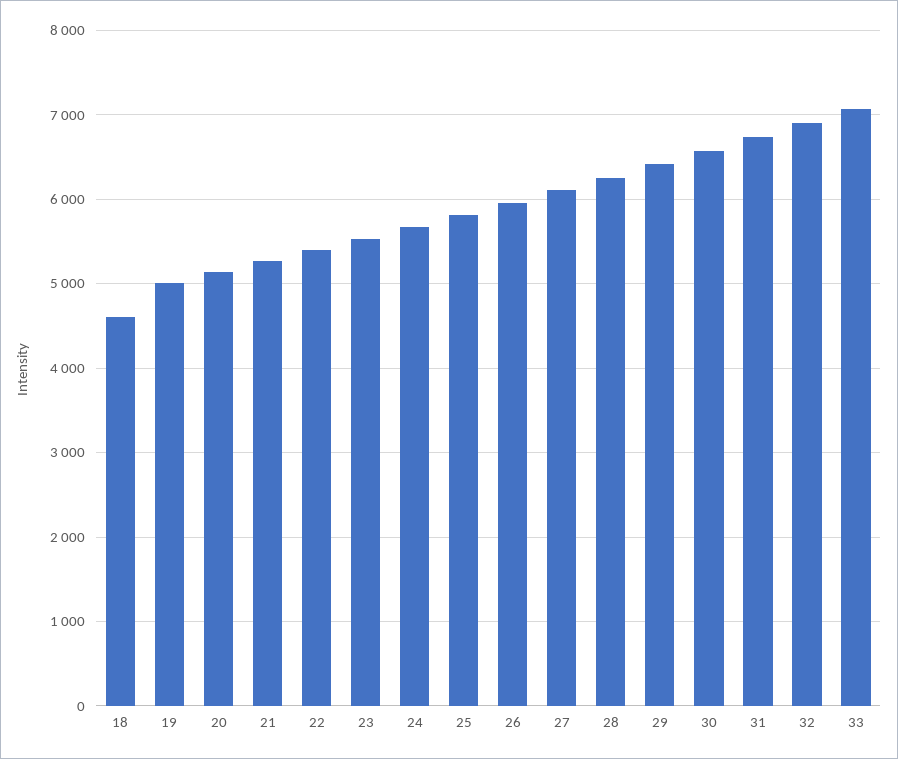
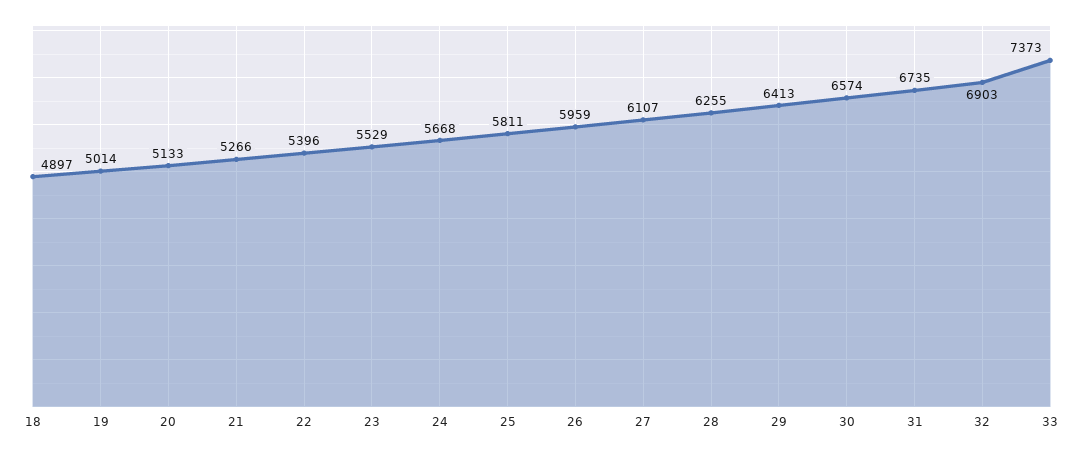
18: 4600 -> 4897
33: 7100 -> 7373

